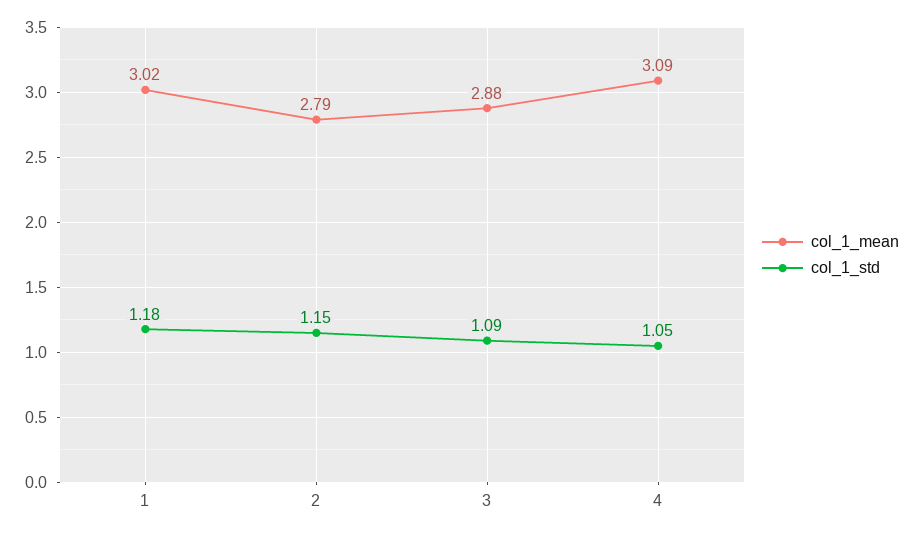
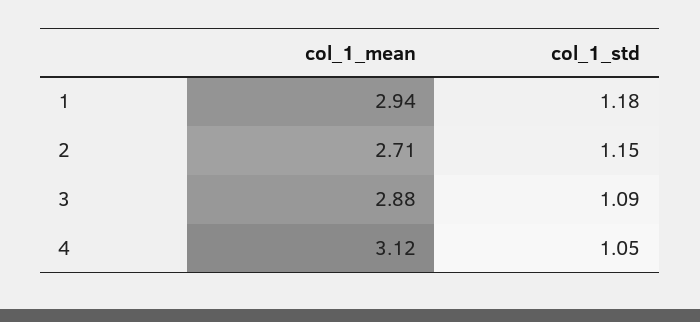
col_1_mean, 1: 3.02 -> 2.94
col_1_mean, 2: 2.79 -> 2.71
col_1_mean, 4: 3.09 -> 3.12

